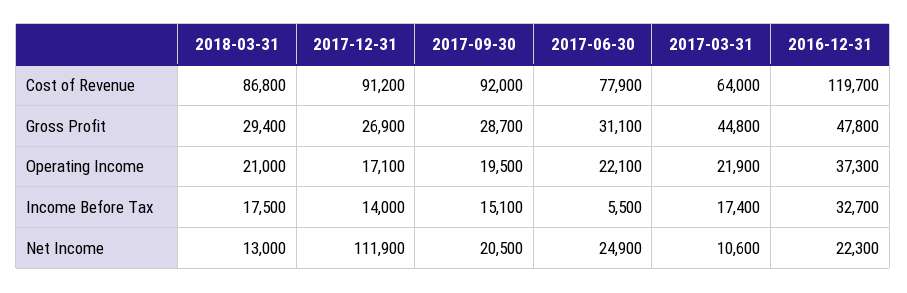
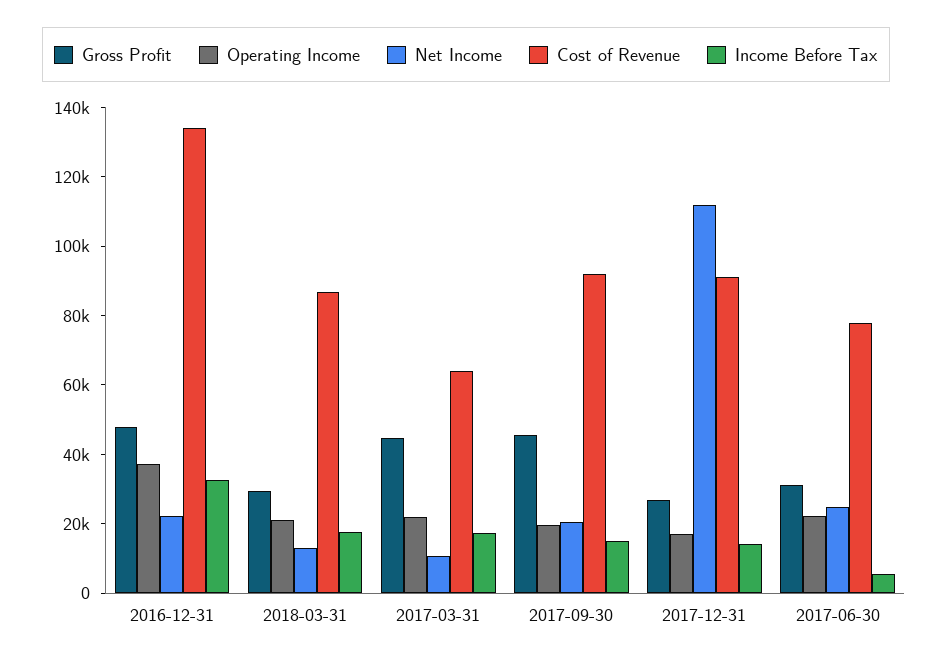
Cost of Revenue, 2016-12-31: 119700 -> 135000
Gross Profit, 2017-09-30: 28700 -> 45000

